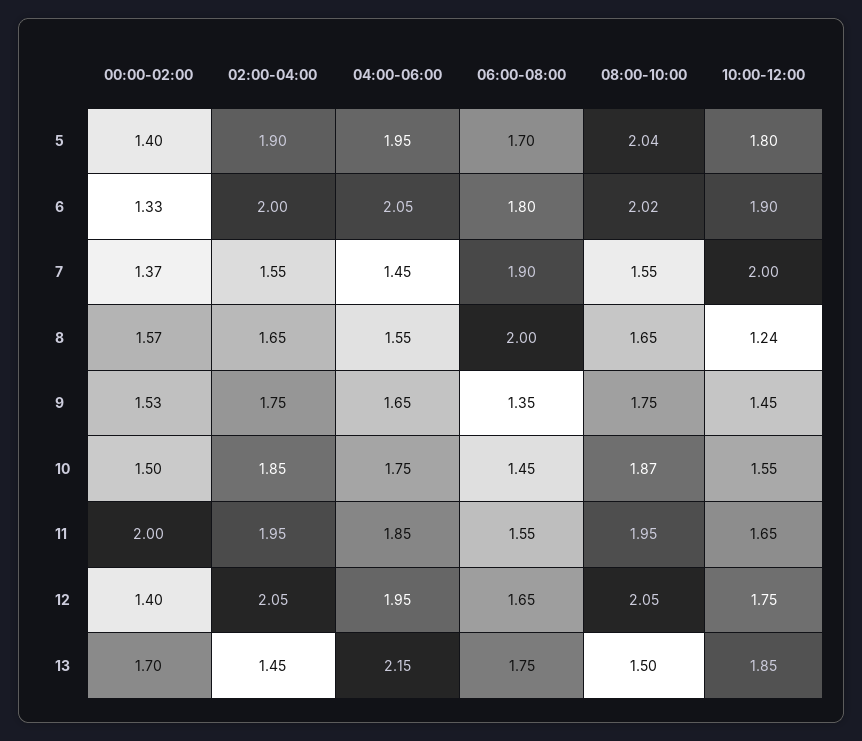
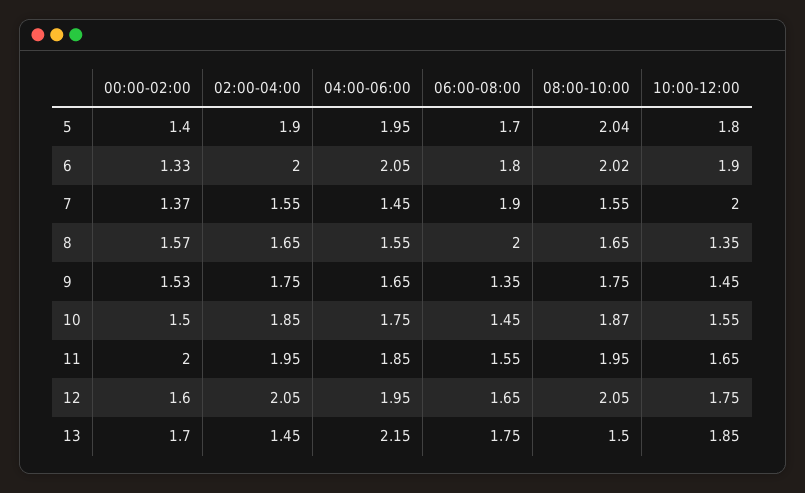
10:00-12:00, 8: 1.24 -> 1.35
00:00-02:00, 12: 1.4 -> 1.6

